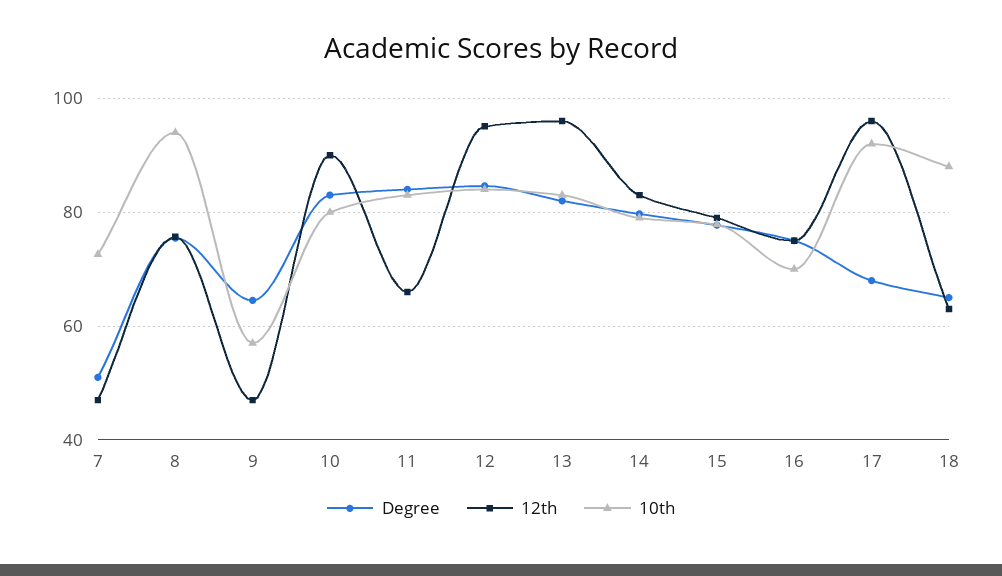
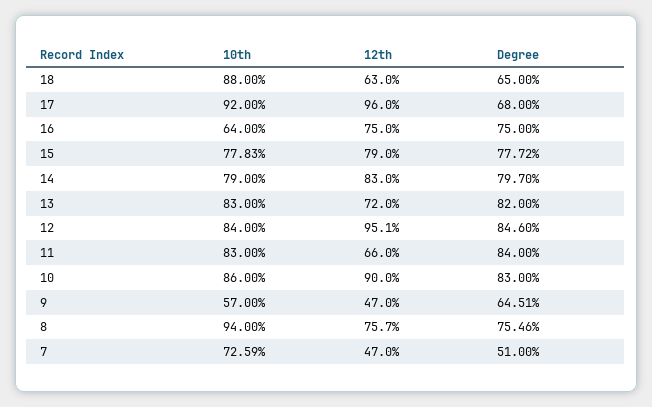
10th, 10: 80 -> 86
12th, 13: 96 -> 72
10th, 16: 70 -> 64

